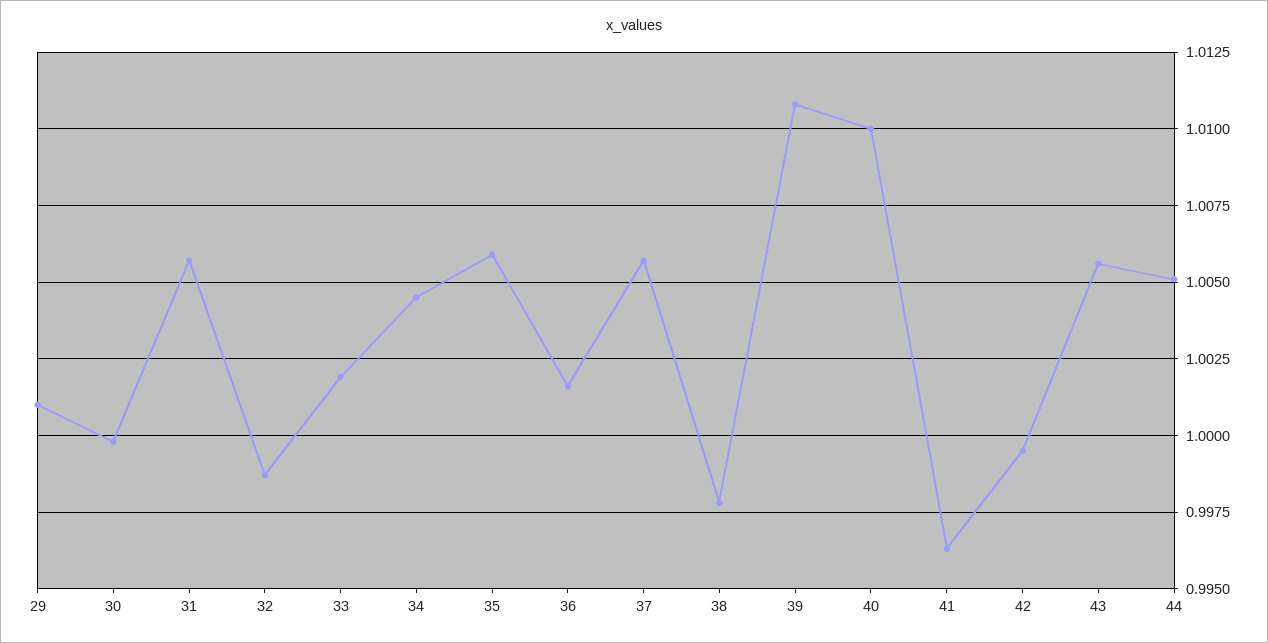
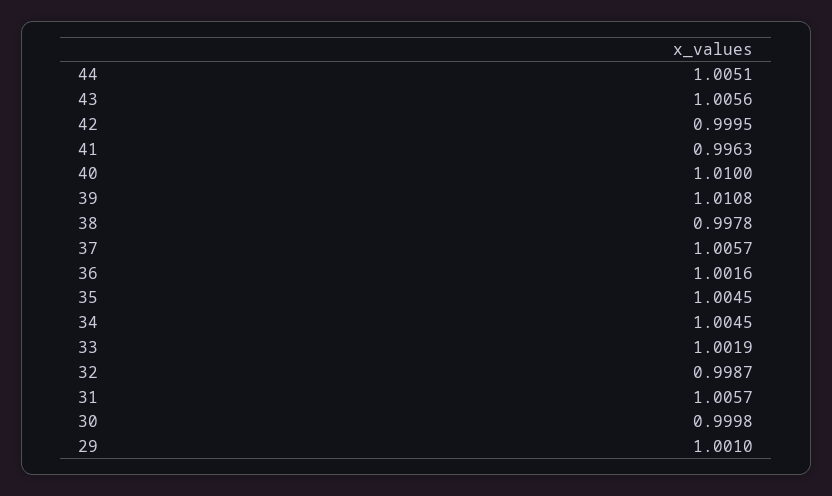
35: 1.006 -> 1.0045

